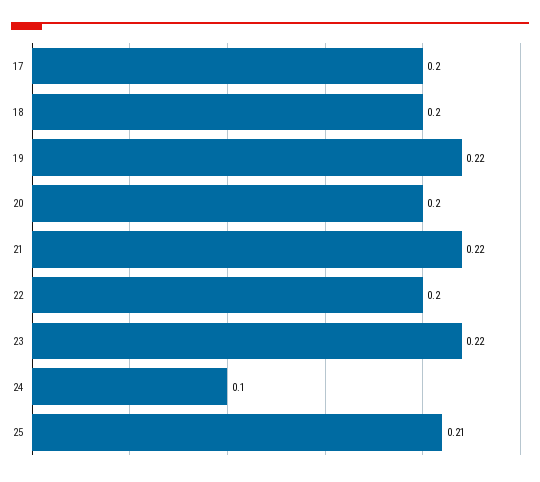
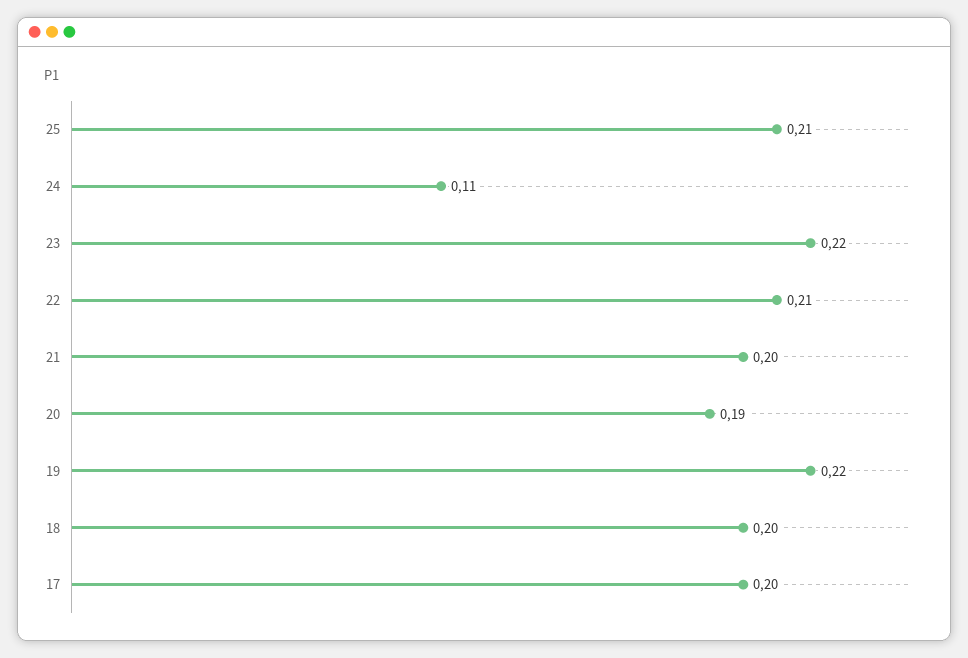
20: 0.2 -> 0.19
21: 0.22 -> 0.2
22: 0.2 -> 0.21
24: 0.1 -> 0.11

